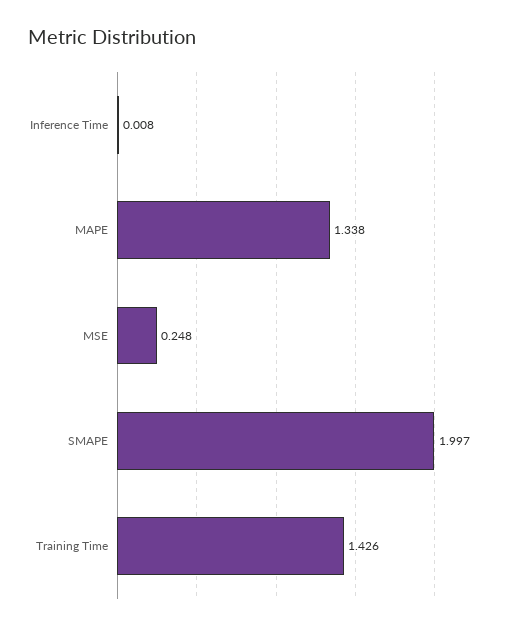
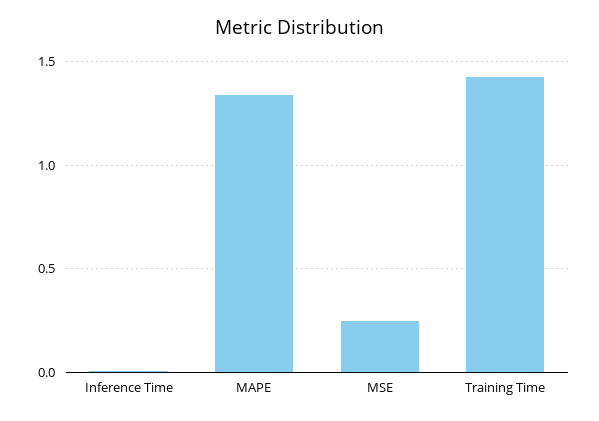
SMAPE: 1.997 -> none

